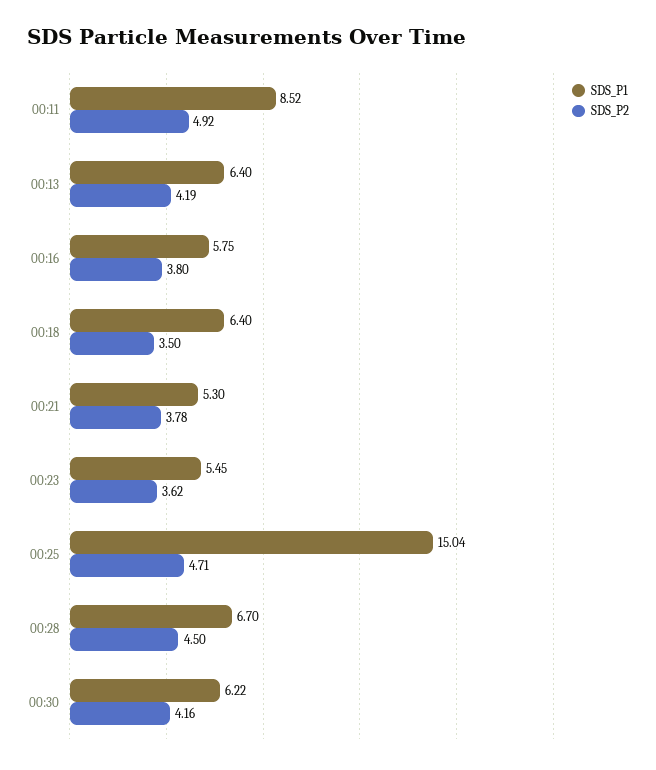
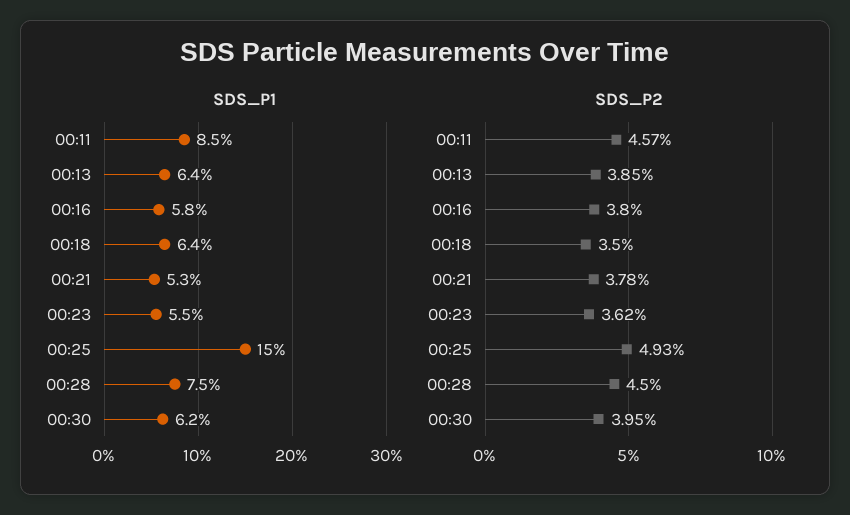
SDS_P2, 00:11: 4.92 -> 4.57
SDS_P2, 00:13: 4.19 -> 3.85
SDS_P2, 00:25: 4.71 -> 4.93
SDS_P1, 00:28: 6.7 -> 7.5
SDS_P2, 00:30: 4.16 -> 3.95

